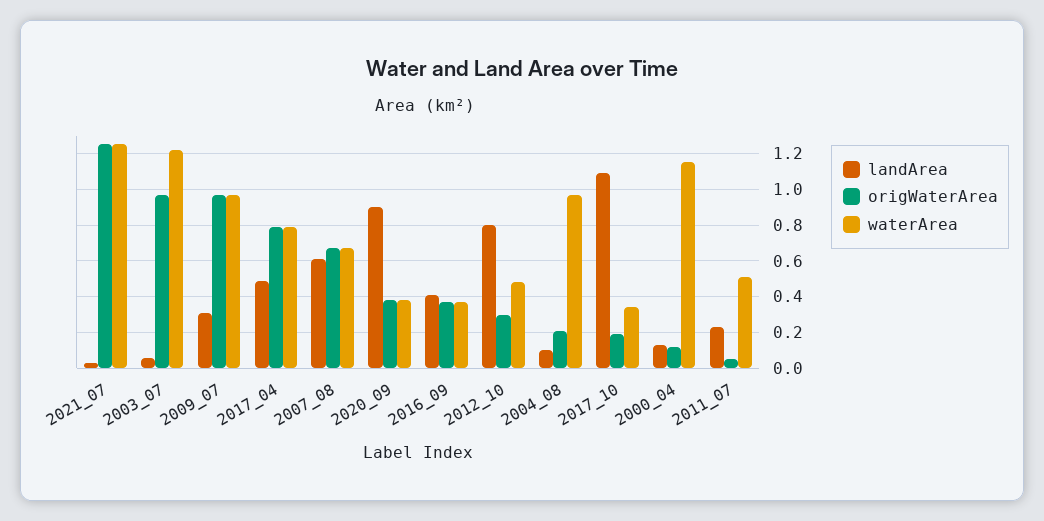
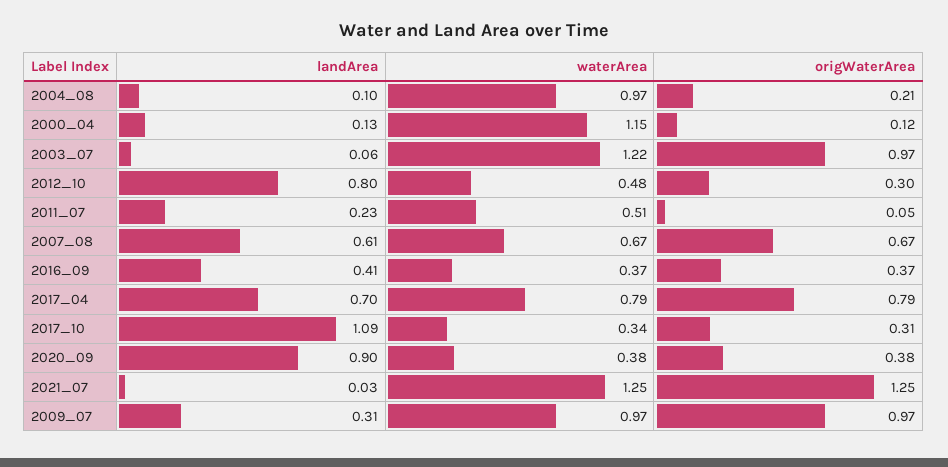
landArea, 2017_04: 0.5 -> 0.7
origWaterArea, 2017_10: 0.2 -> 0.31

